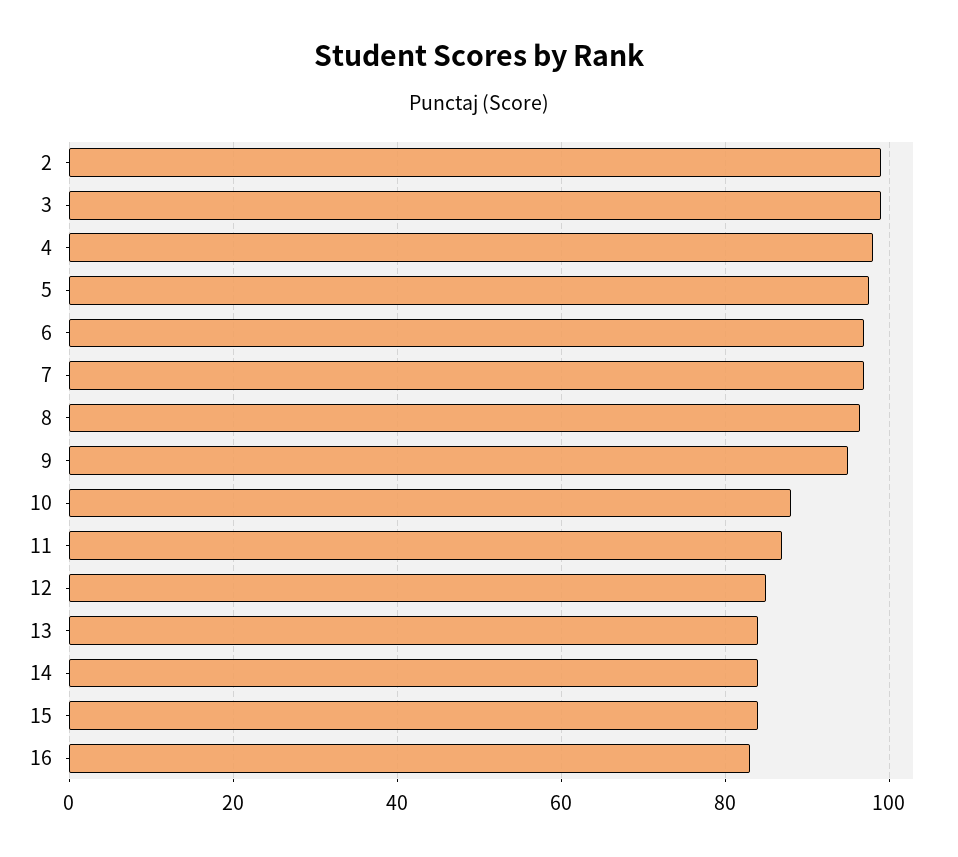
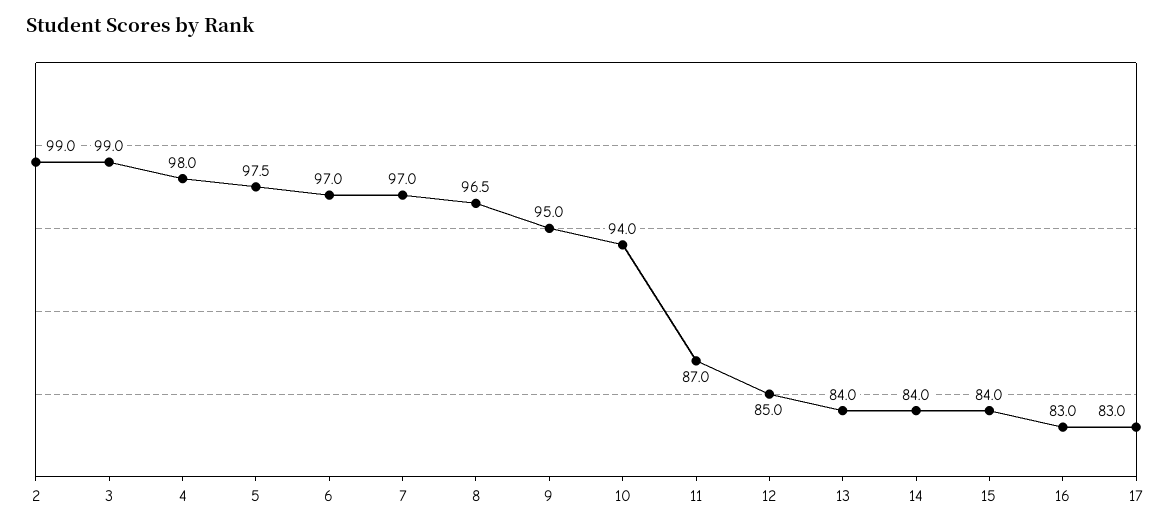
10: 88 -> 94
17: none -> 83

